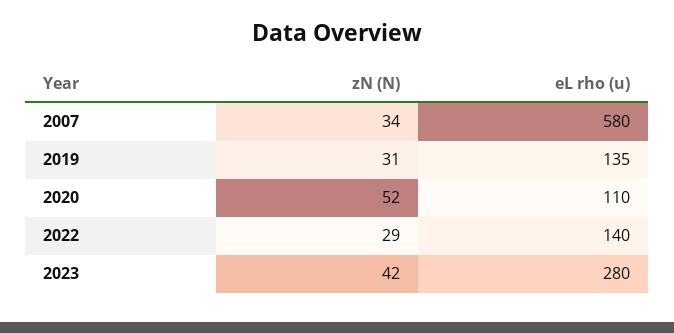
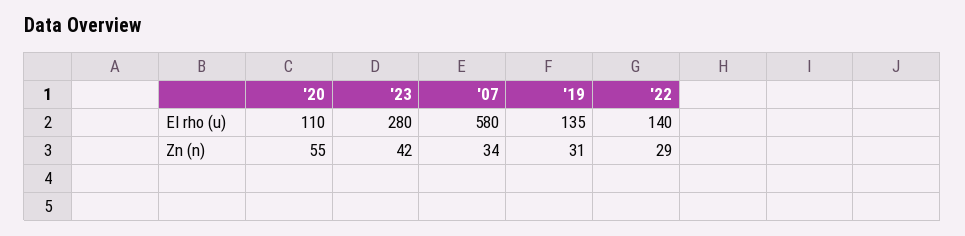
zN (N), 2020: 52 -> 55

